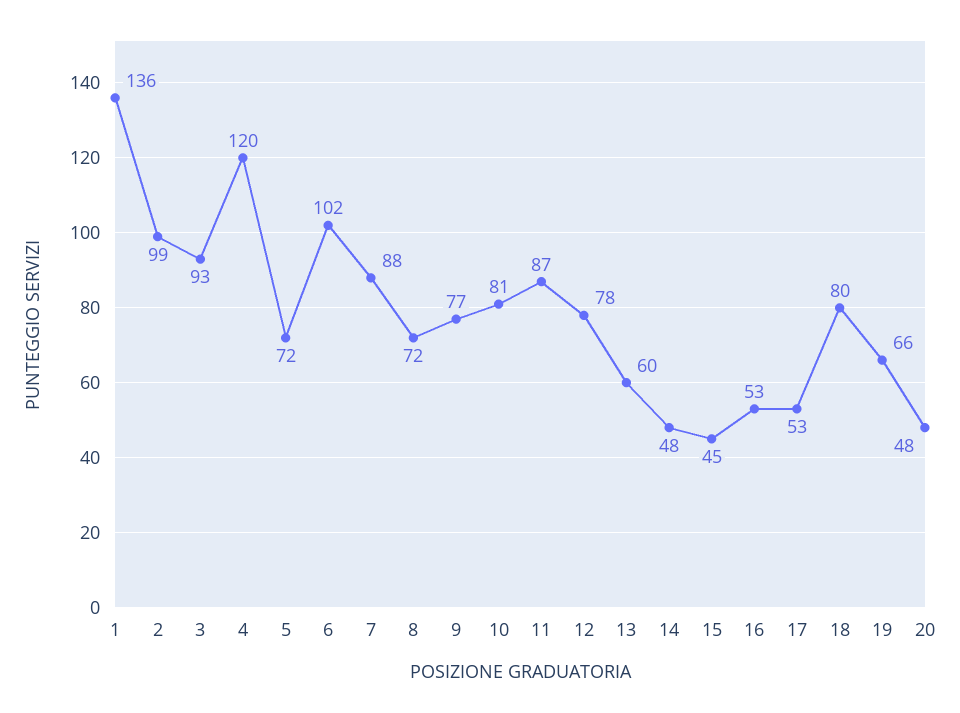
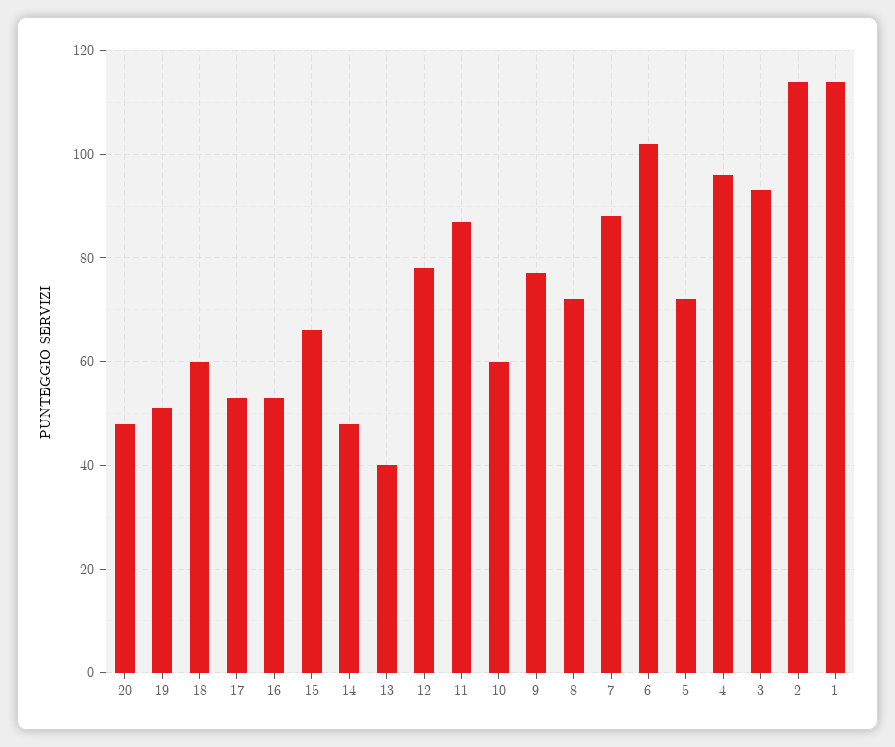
1: 136 -> 115
2: 99 -> 115
4: 120 -> 95
10: 81 -> 60
13: 60 -> 40
15: 45 -> 65
18: 80 -> 60
19: 66 -> 50

